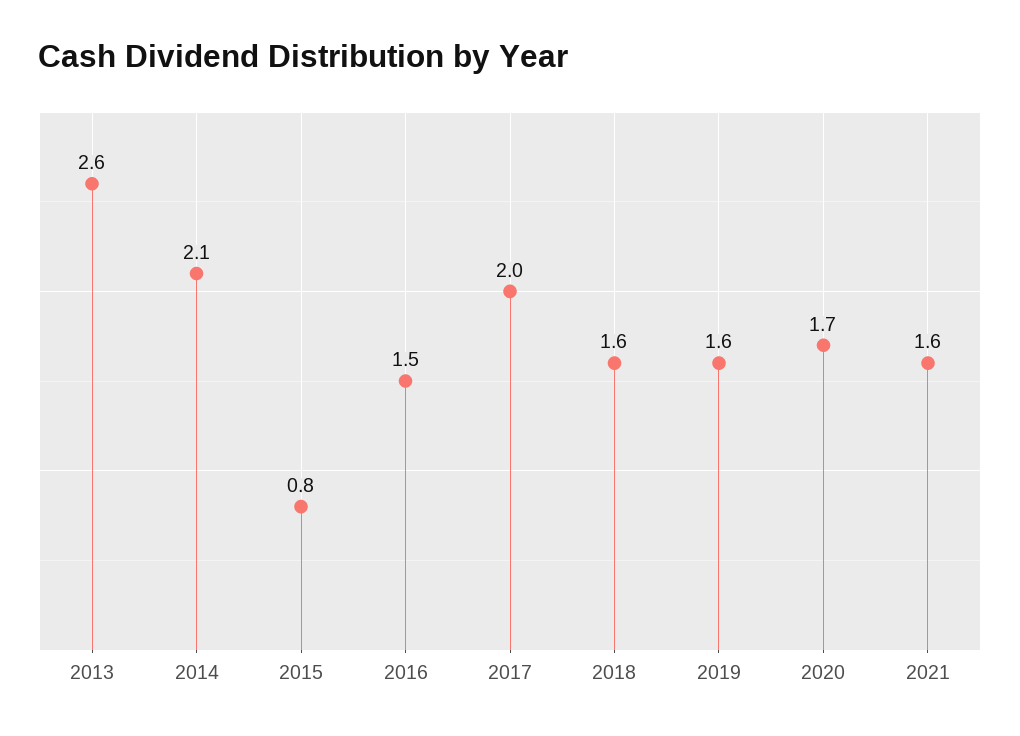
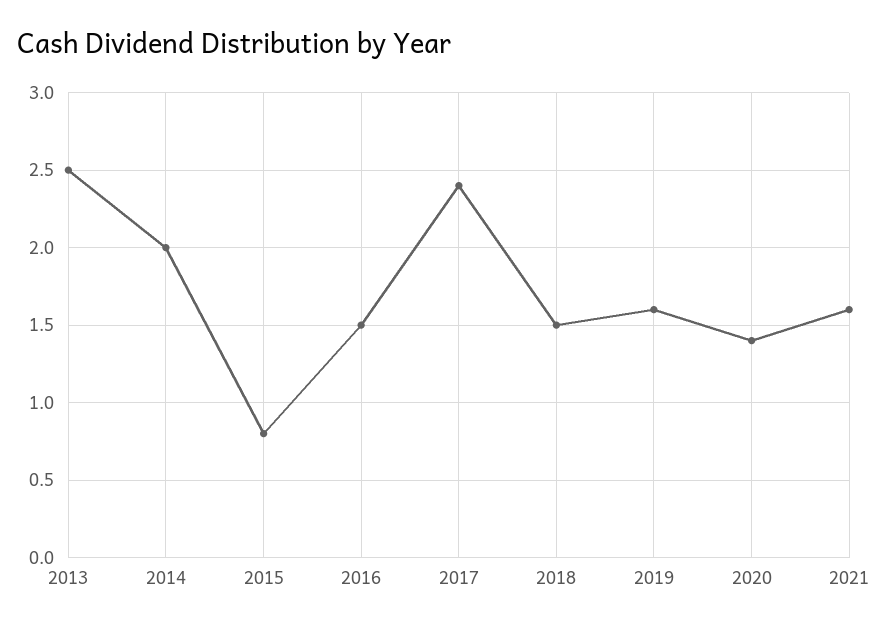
2013: 2.6 -> 2.5
2014: 2.1 -> 2
2017: 2 -> 2.4
2018: 1.6 -> 1.5
2020: 1.7 -> 1.4

